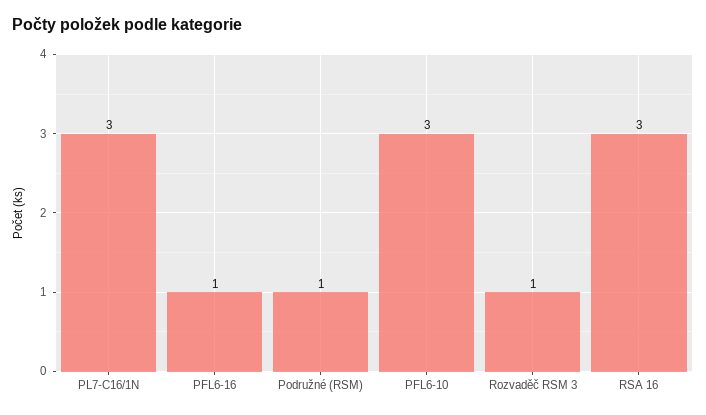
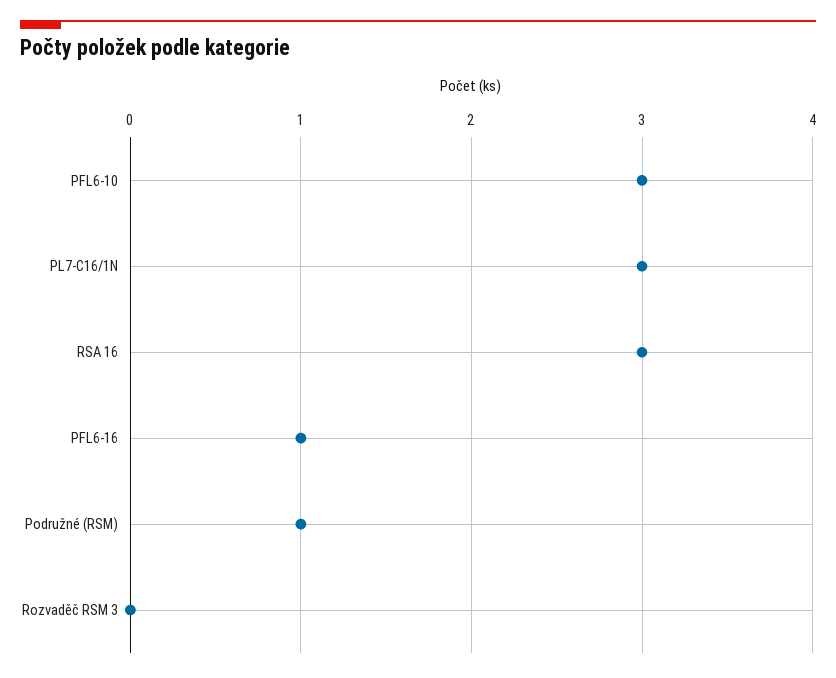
Rozvaděč RSM 3: 1 -> 0

